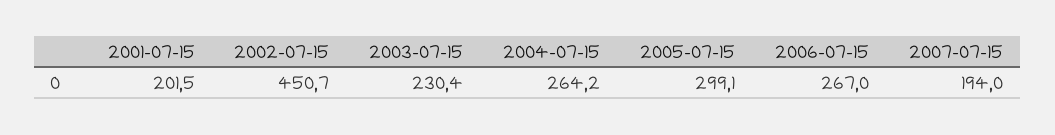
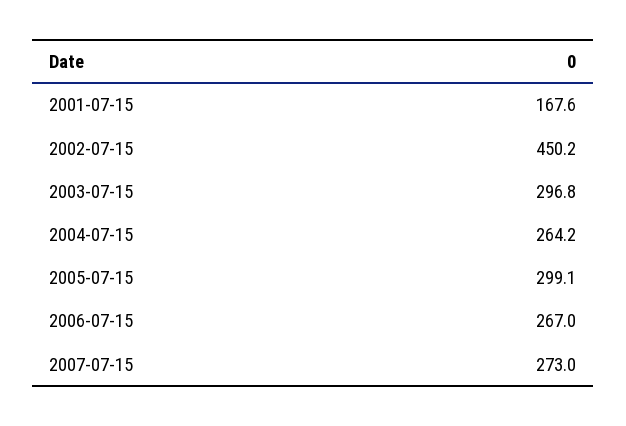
2001-07-15: 201.5 -> 167.6
2002-07-15: 450.7 -> 450.2
2003-07-15: 230.4 -> 296.8
2007-07-15: 194 -> 273

